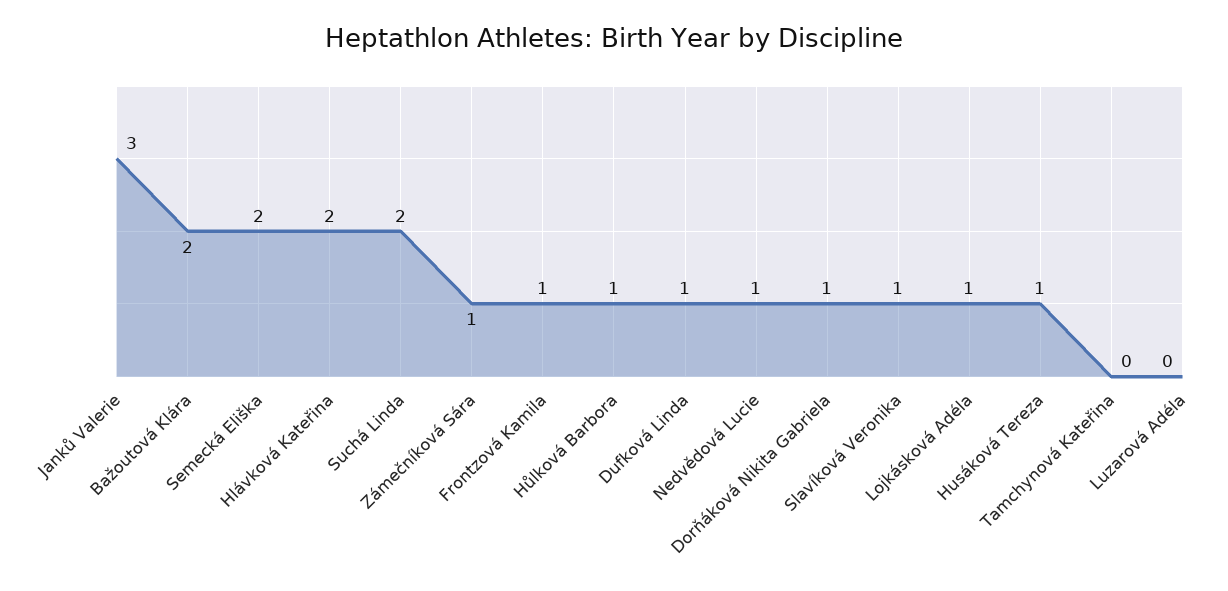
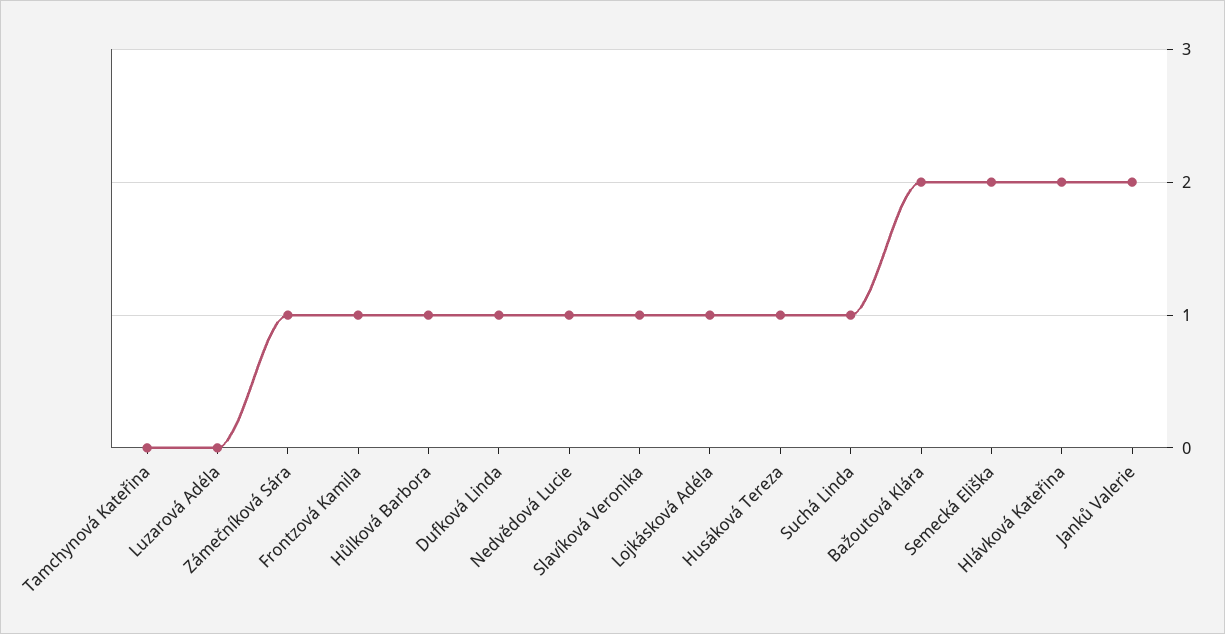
Janků Valerie: 3 -> 2
Suchá Linda: 2 -> 1
Dorňáková Nikita Gabriela: 1 -> none

